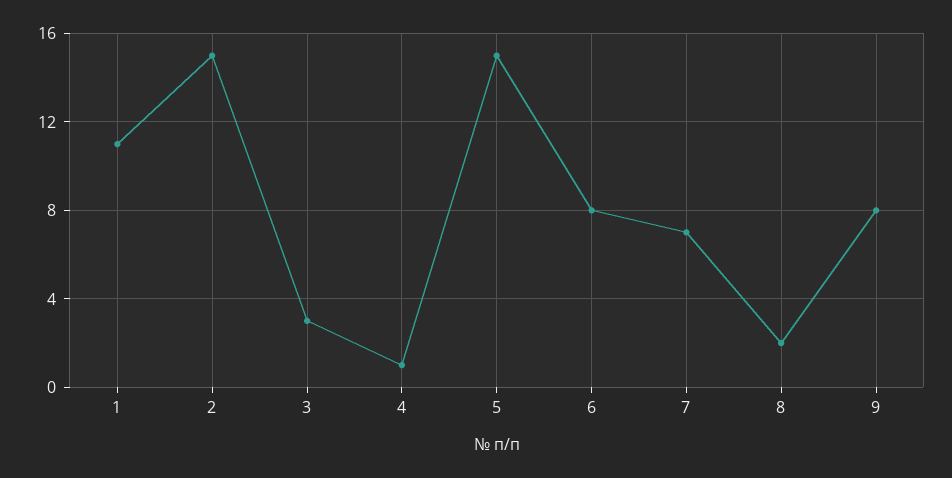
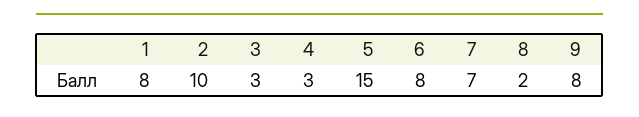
1: 11 -> 8
2: 15 -> 10
4: 1 -> 3

